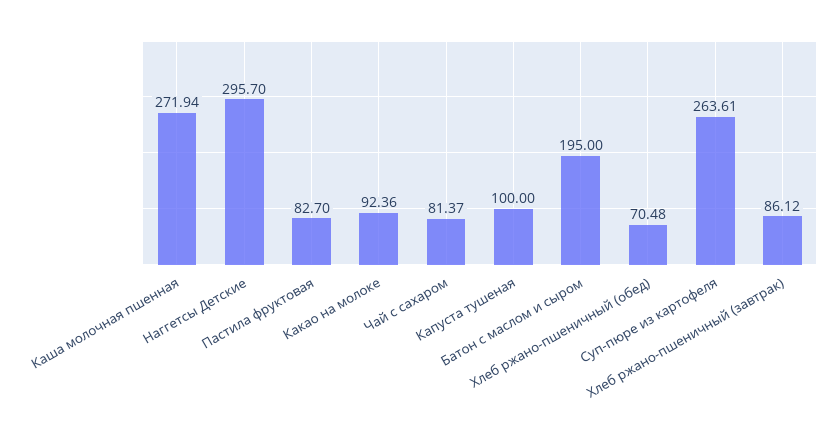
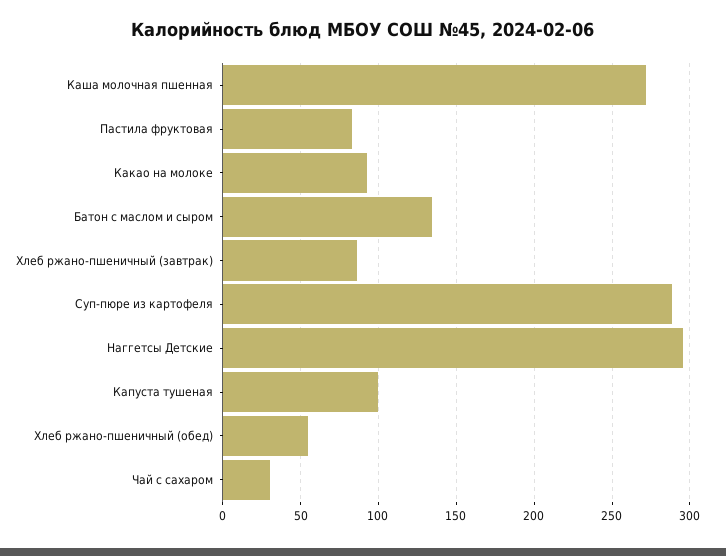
Чай с сахаром: 81.37 -> 30
Батон с маслом и сыром: 195 -> 135
Хлеб ржано-пшеничный (обед): 70.48 -> 55
Суп-пюре из картофеля: 263.61 -> 290

